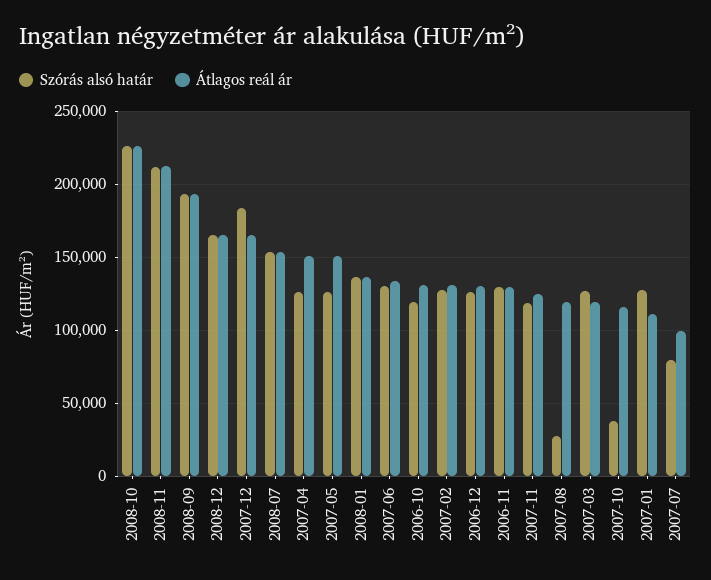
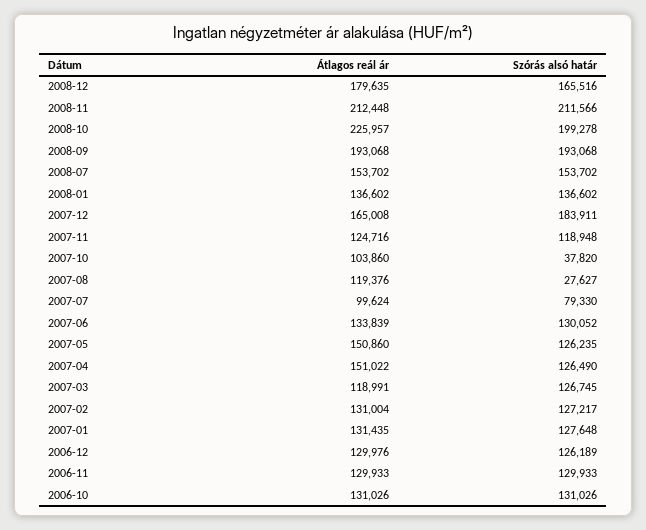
Szórás alsó határ, 2008-10: 225000 -> 199278
Átlagos reál ár, 2008-12: 165000 -> 179635
Szórás alsó határ, 2006-10: 120000 -> 131026
Átlagos reál ár, 2007-10: 115000 -> 103860
Átlagos reál ár, 2007-01: 110000 -> 131435

